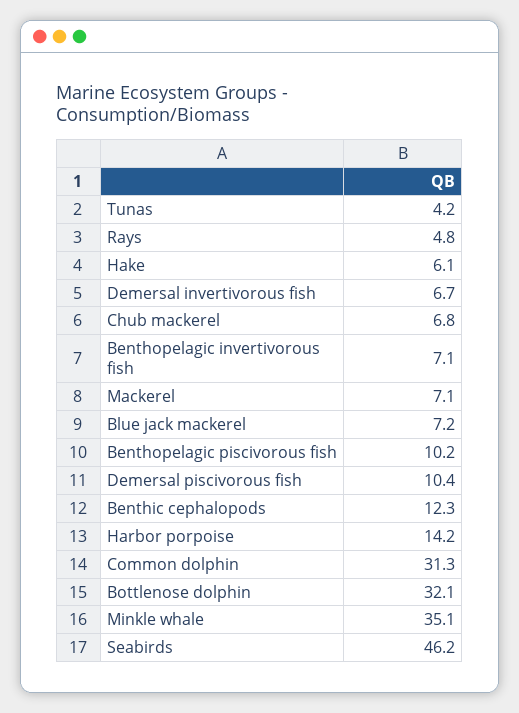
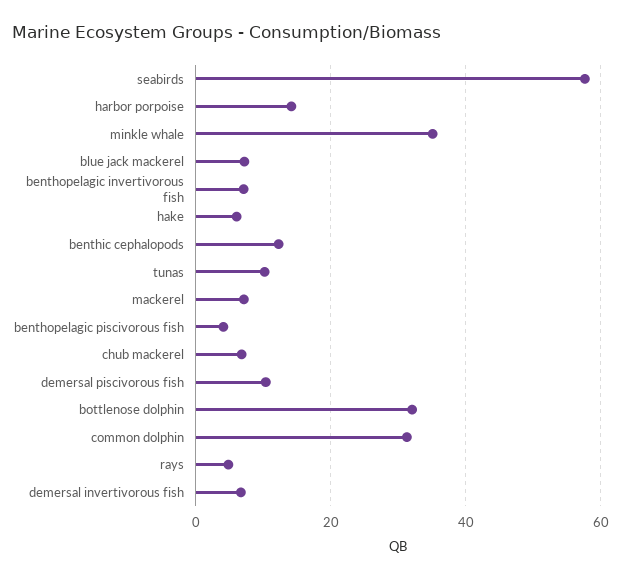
Tunas: 4.2 -> 10
Benthopelagic piscivorous fish: 10.2 -> 4
Seabirds: 46.2 -> 58

